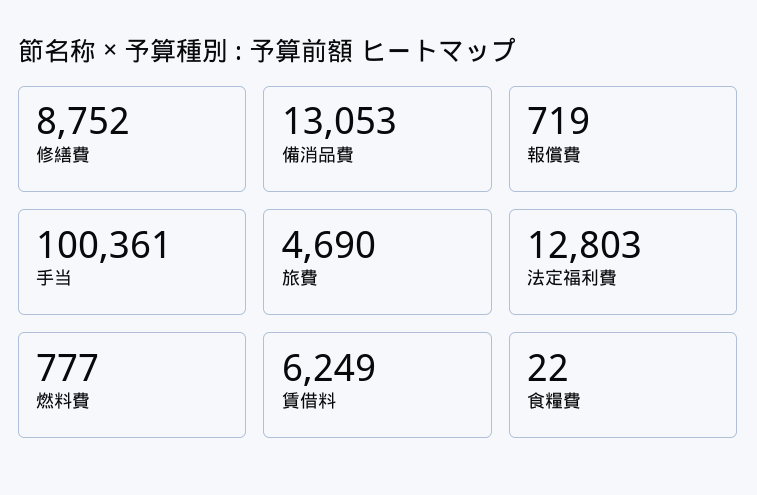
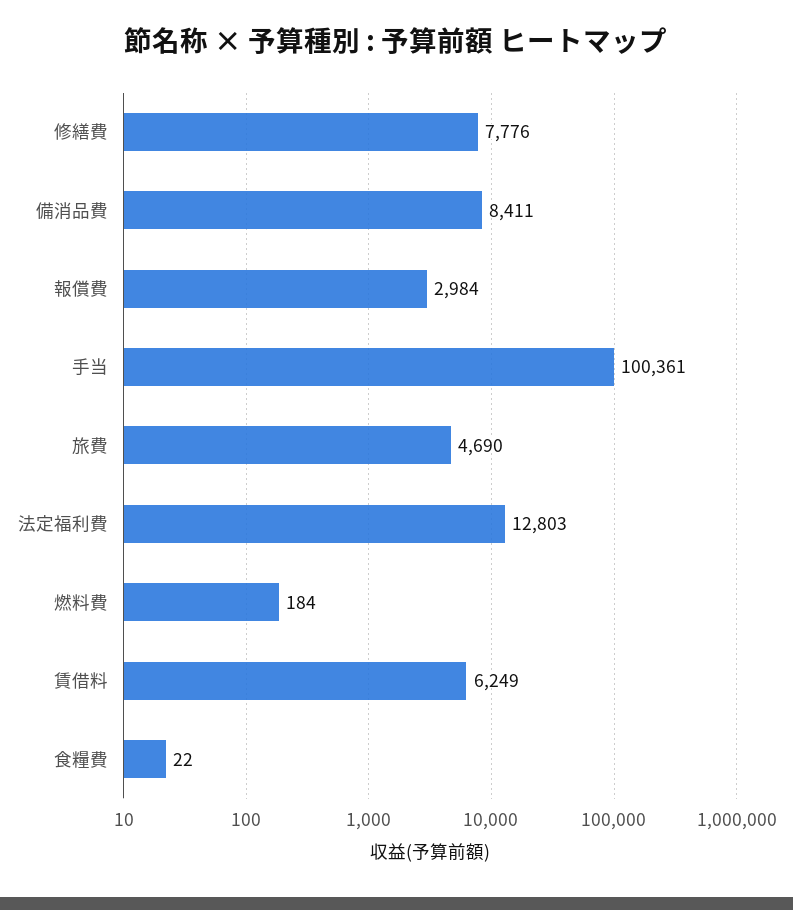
修繕費: 8752 -> 7776
備消品費: 13053 -> 8411
報償費: 719 -> 2984
燃料費: 777 -> 184

